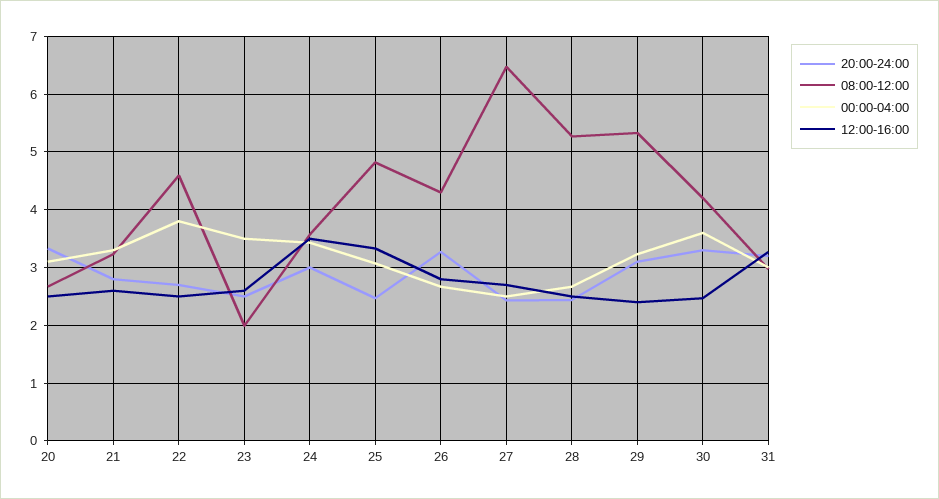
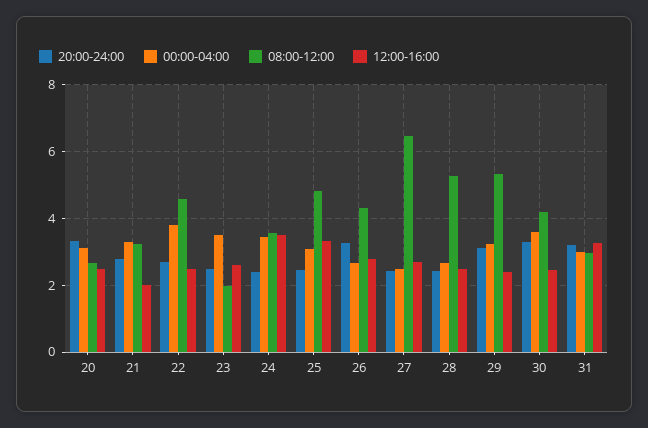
12:00-16:00, 21: 2.6 -> 2
20:00-24:00, 24: 3 -> 2.4

